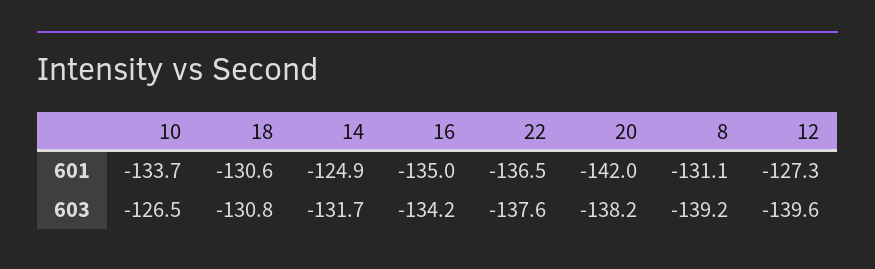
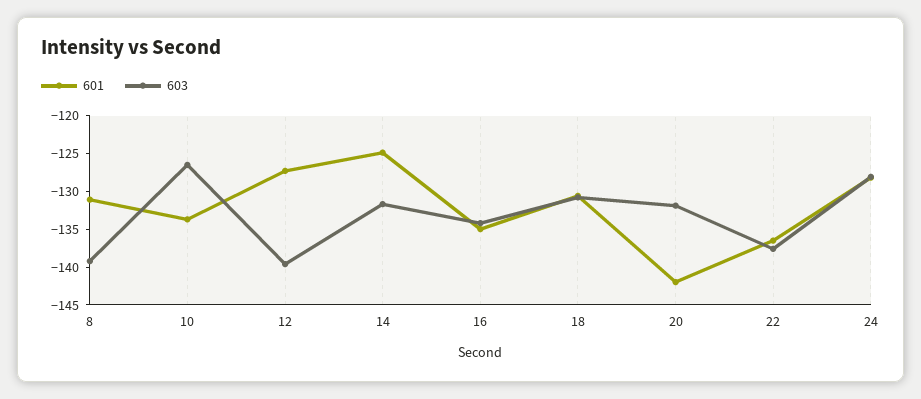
603, 20: -138.2 -> -132.5
601, 24: none -> -127.5
603, 24: none -> -127.5

